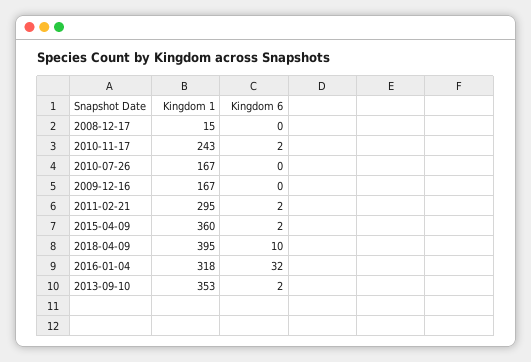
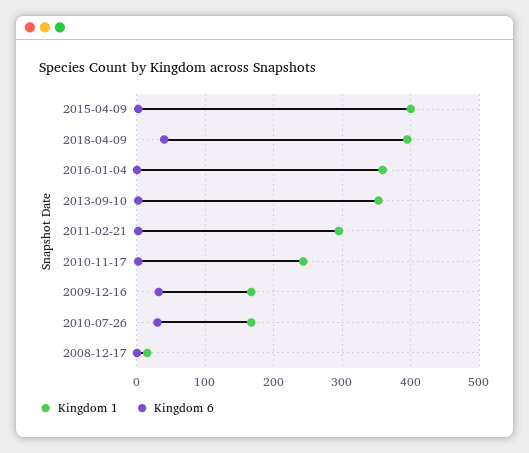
Kingdom 6, 2010-07-26: 0 -> 30
Kingdom 6, 2009-12-16: 0 -> 30
Kingdom 1, 2015-04-09: 360 -> 400
Kingdom 6, 2018-04-09: 10 -> 40
Kingdom 1, 2016-01-04: 318 -> 360
Kingdom 6, 2016-01-04: 32 -> 0

